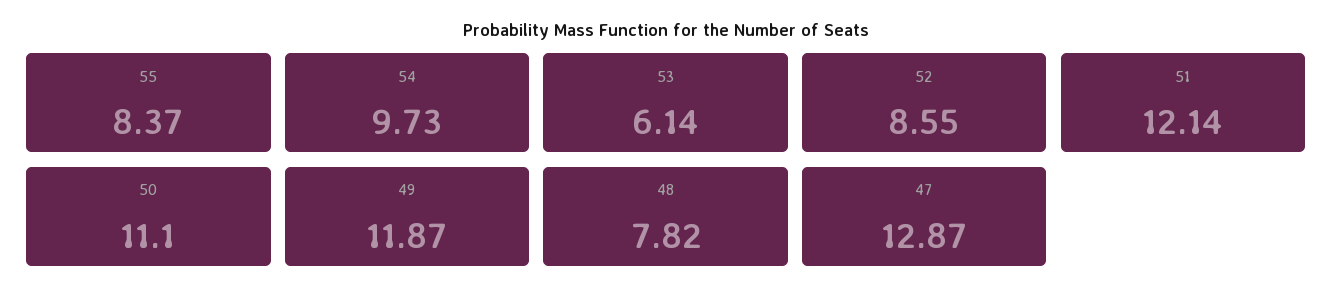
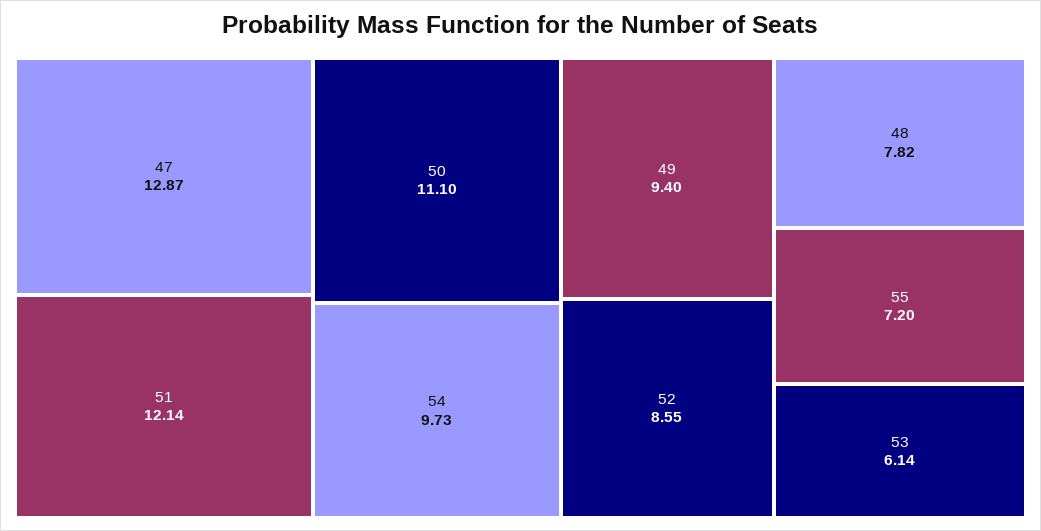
55: 8.37 -> 7.2
49: 11.87 -> 9.4

